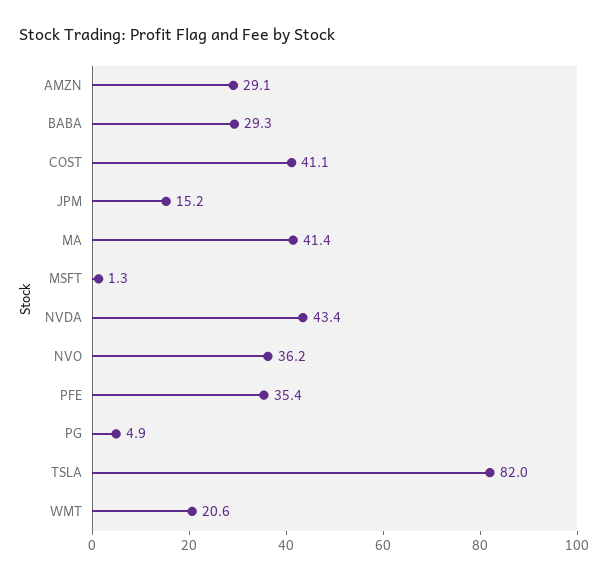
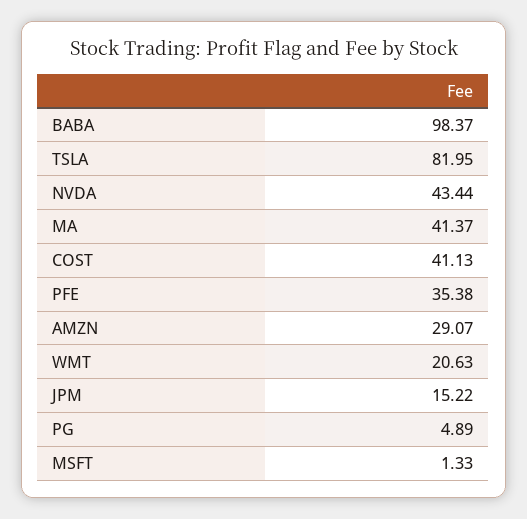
BABA: 29.3 -> 98.37
NVO: 36.2 -> none

